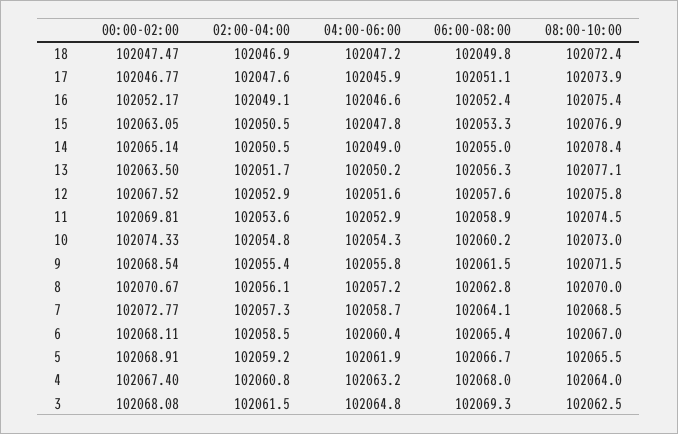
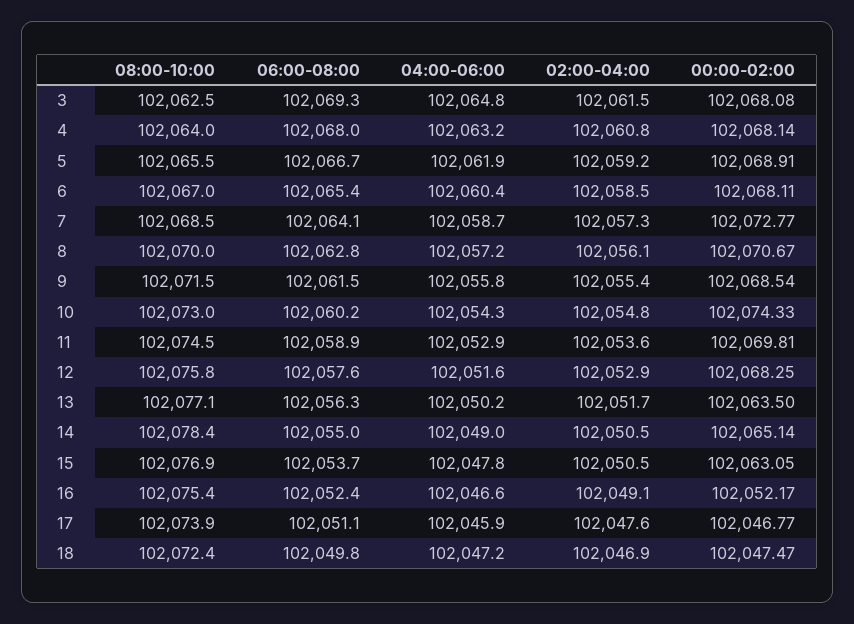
06:00-08:00, 15: 102053.3 -> 102053.7
00:00-02:00, 12: 102067.52 -> 102068.25
00:00-02:00, 4: 102067.4 -> 102068.14

